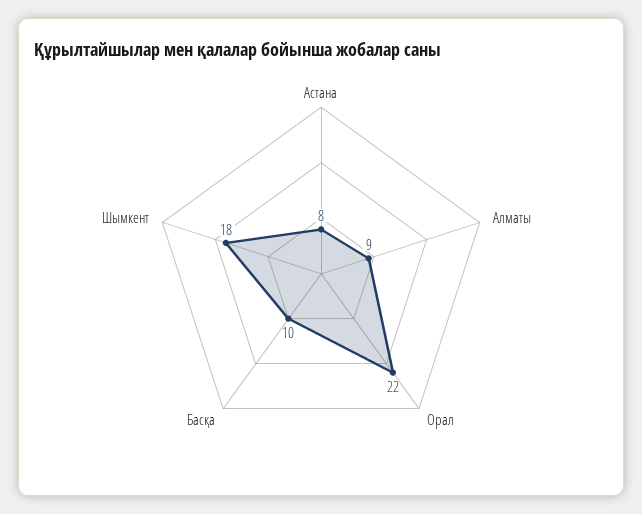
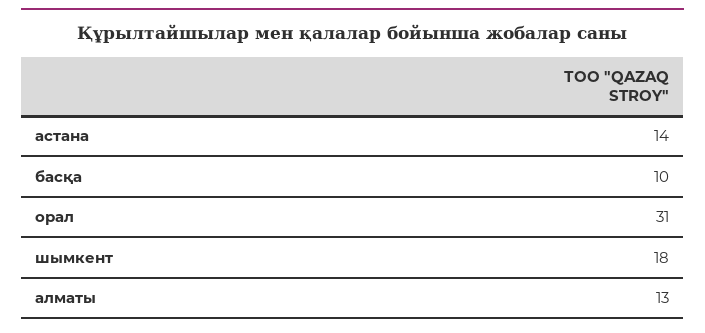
Астана: 8 -> 14
Алматы: 9 -> 13
Орал: 22 -> 31

